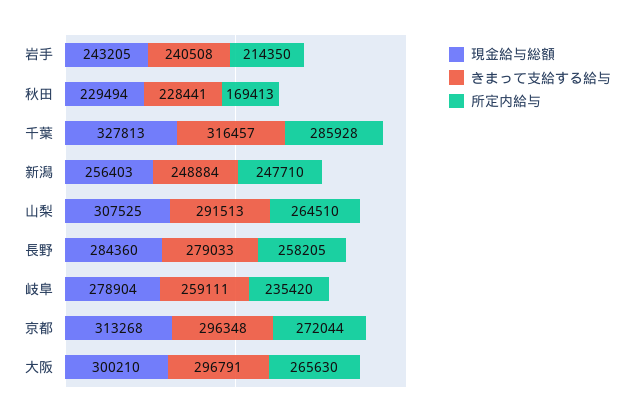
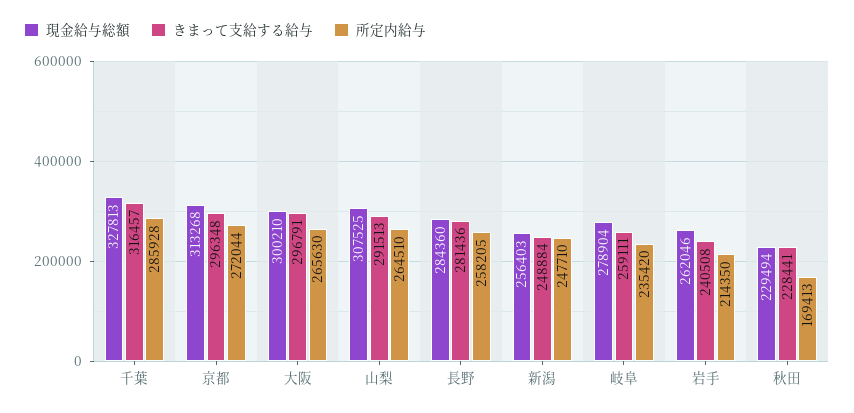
現金給与総額, 岩手: 243205 -> 262046
きまって支給する給与, 長野: 279033 -> 281436

